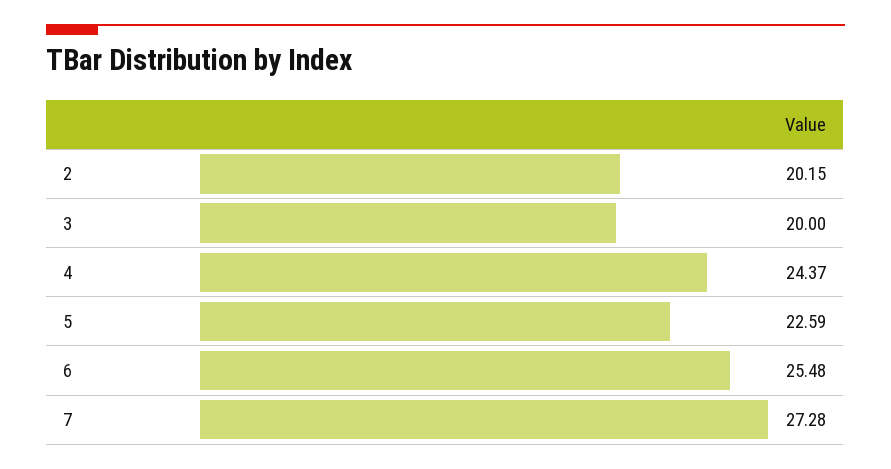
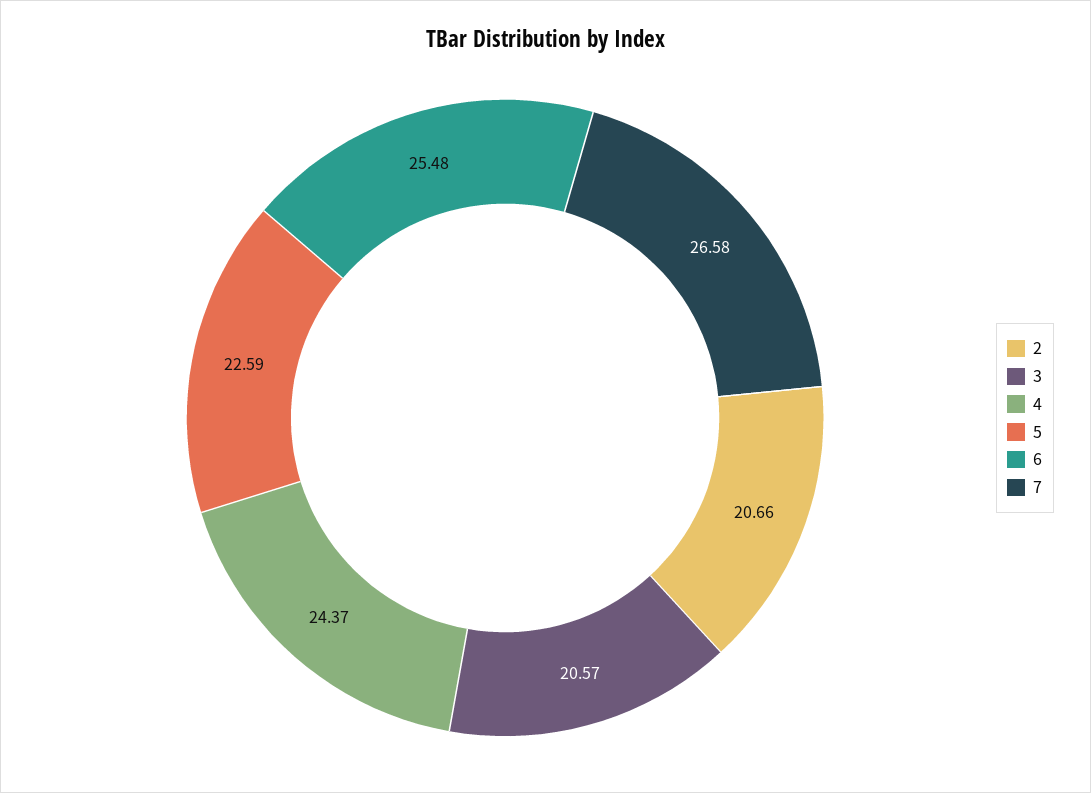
2: 20.15 -> 20.66
3: 20 -> 20.57
7: 27.28 -> 26.58

